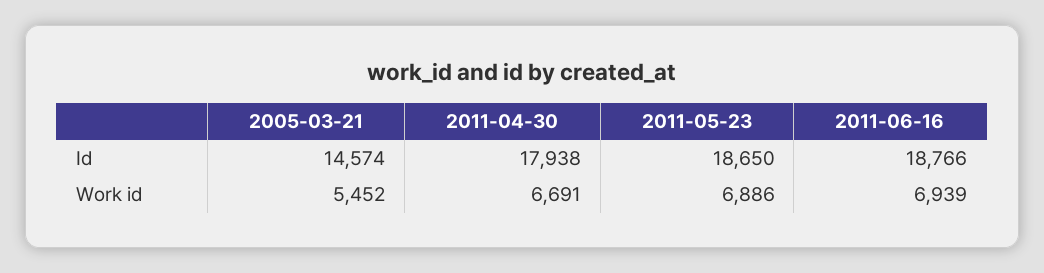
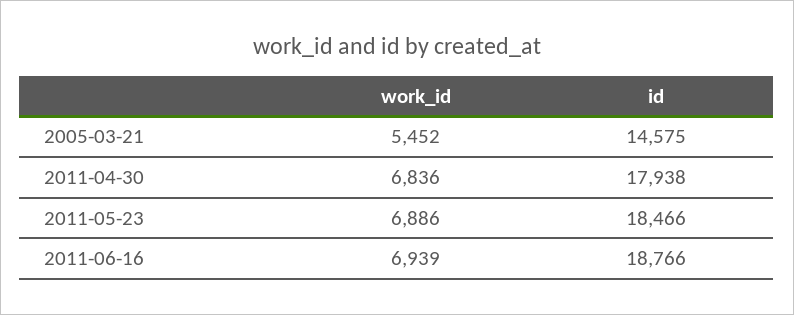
2005-03-21, Id: 14574 -> 14575
2011-05-23, Id: 18650 -> 18466
2011-04-30, Work id: 6691 -> 6836

